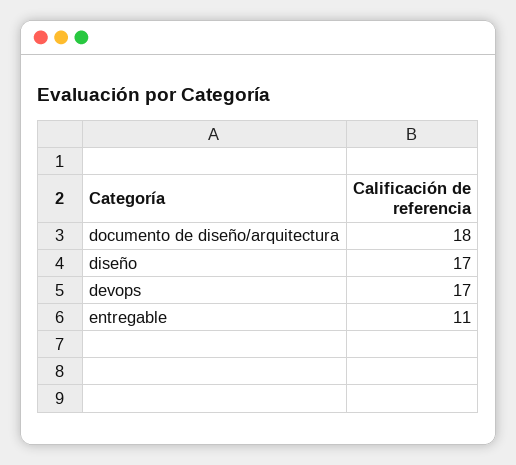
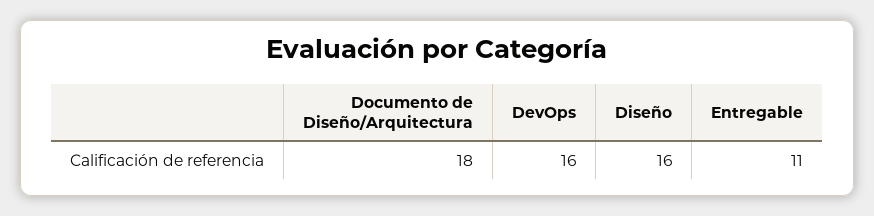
diseño: 17 -> 16
devops: 17 -> 16

